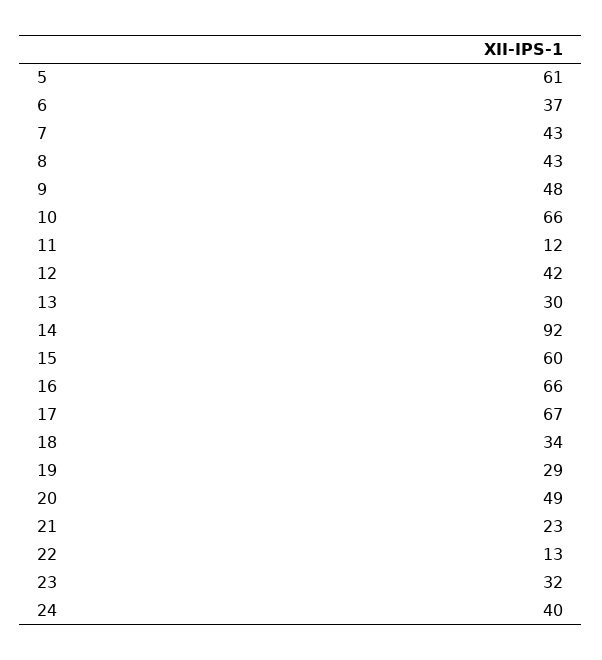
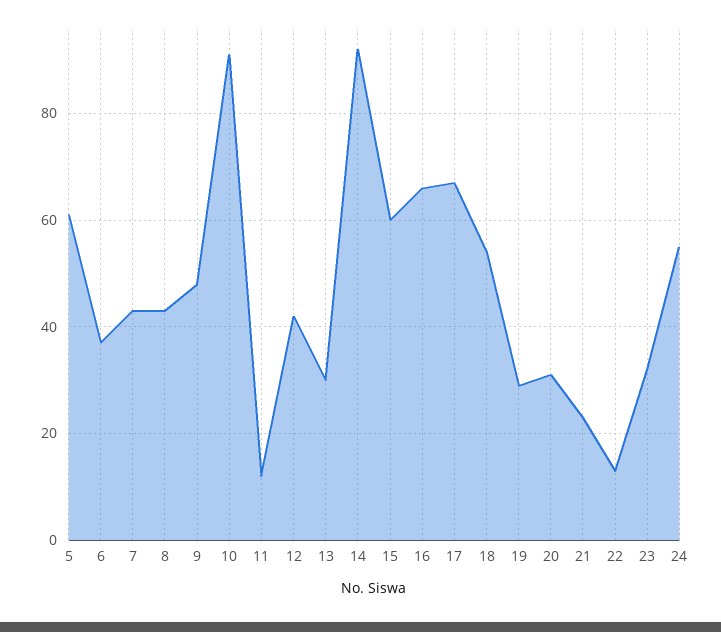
10: 66 -> 90
18: 34 -> 55
20: 49 -> 30
24: 40 -> 55

